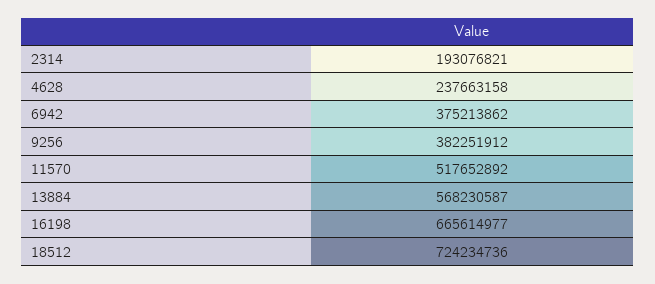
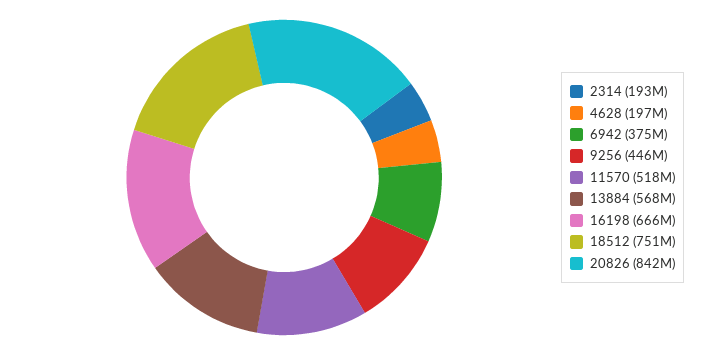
4628: 237663158 -> 197000000
9256: 382251912 -> 446000000
18512: 724234736 -> 751000000
20826: none -> 842000000

